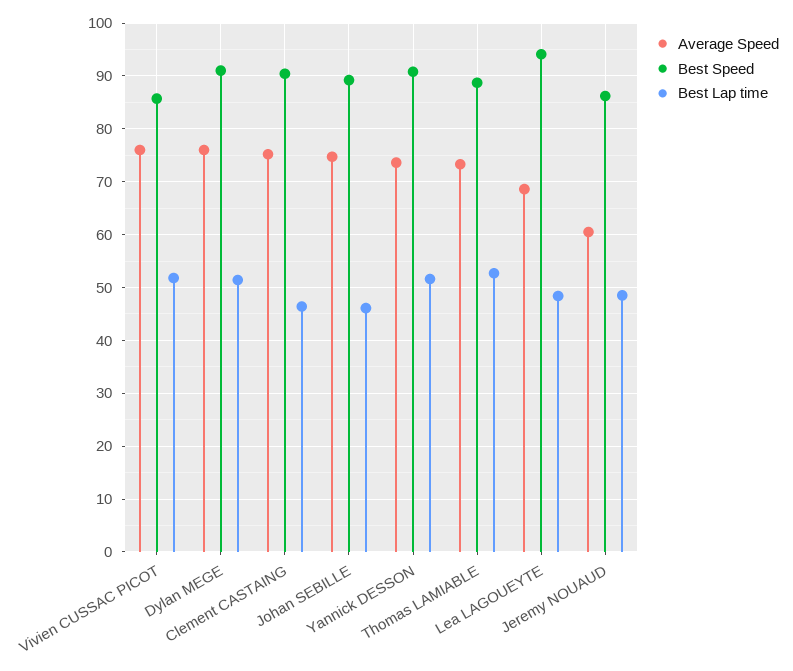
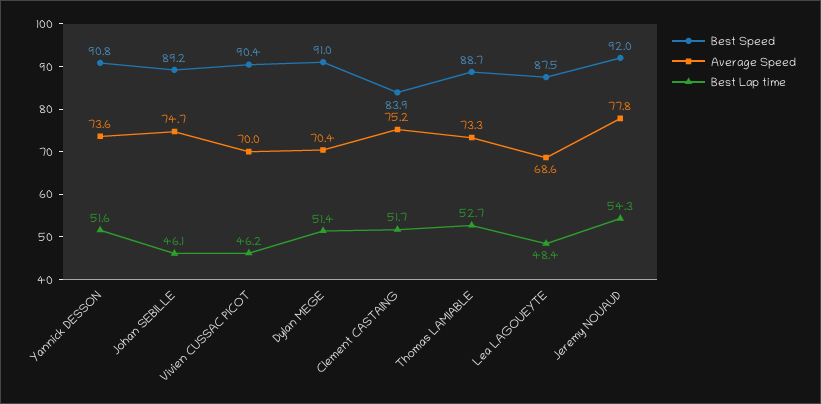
Average Speed, Vivien CUSSAC PICOT: 76 -> 70
Best Speed, Vivien CUSSAC PICOT: 86 -> 90.4
Best Lap time, Vivien CUSSAC PICOT: 52 -> 46.2
Average Speed, Dylan MEGE: 76 -> 70.4
Best Speed, Clement CASTAING: 90 -> 83.9
Best Lap time, Clement CASTAING: 46 -> 51.7
Best Speed, Lea LAGOUEYTE: 94 -> 87.5
Average Speed, Jeremy NOUAUD: 60 -> 77.8
Best Speed, Jeremy NOUAUD: 86 -> 92
Best Lap time, Jeremy NOUAUD: 48 -> 54.3

